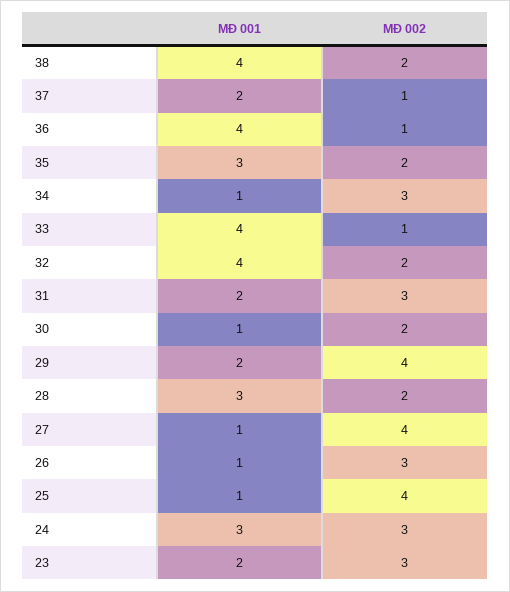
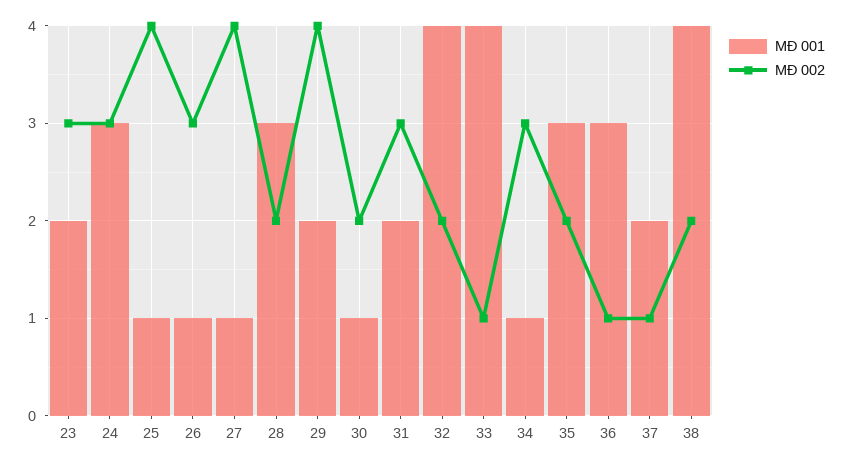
MĐ 001, 36: 4 -> 3

